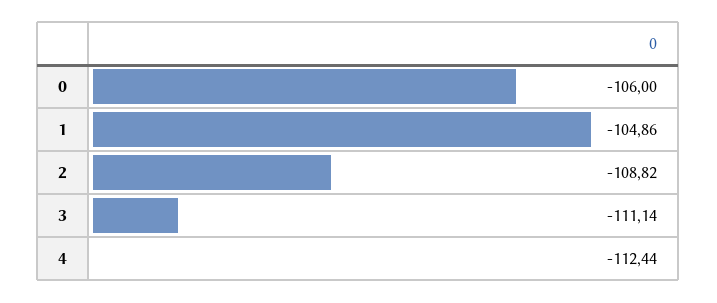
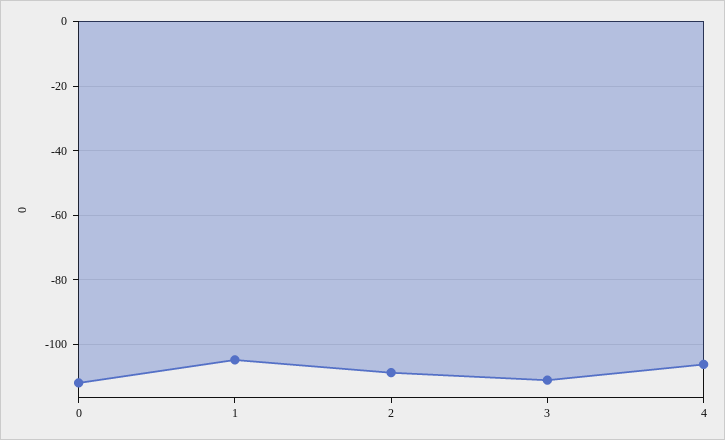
0: -106 -> -112
4: -112.44 -> -106

